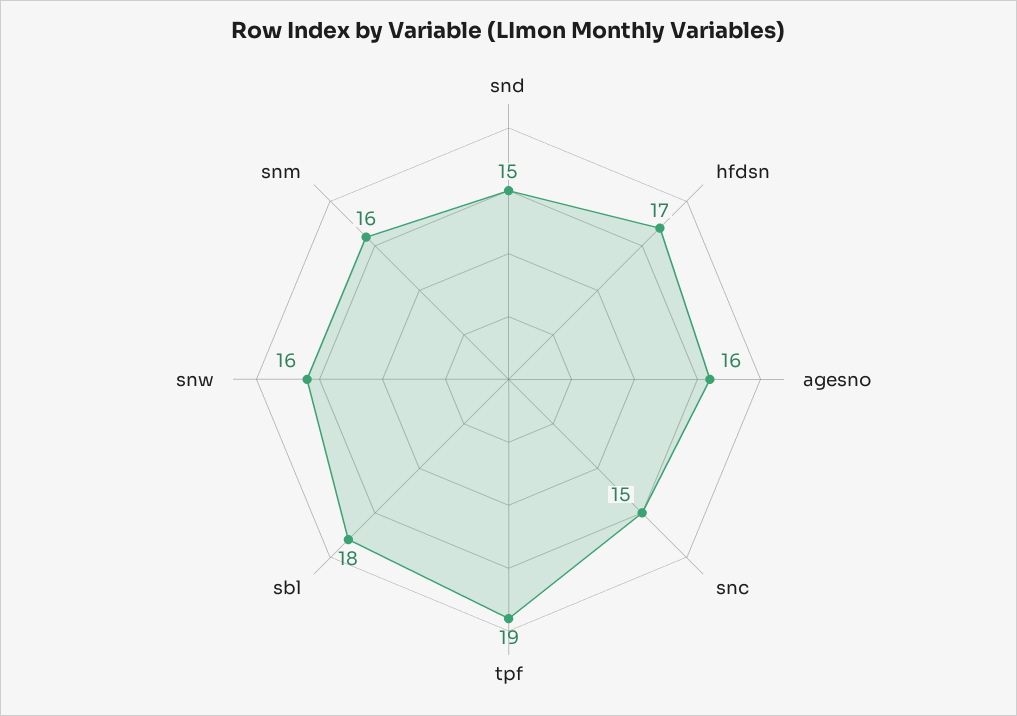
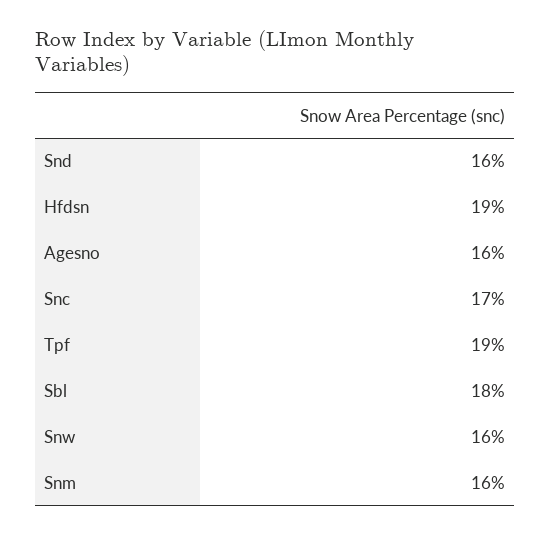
snd: 15 -> 16
hfdsn: 17 -> 19
snc: 15 -> 17

